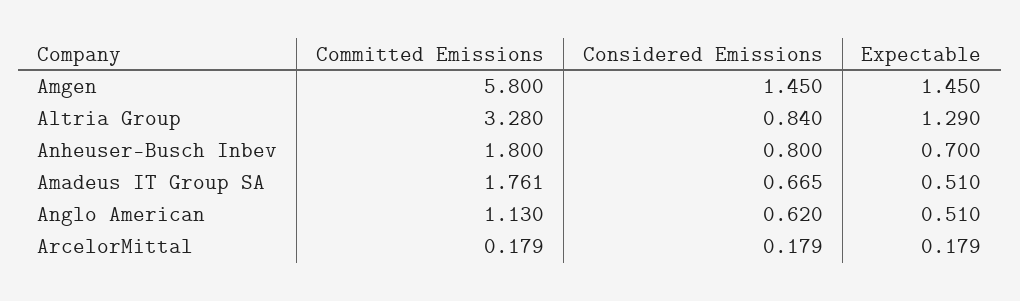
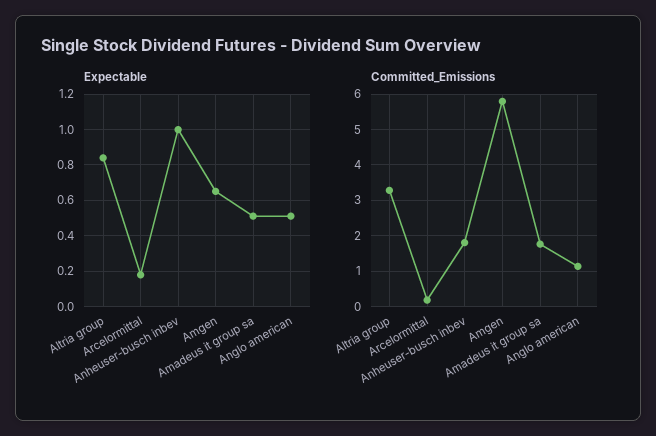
Considered Emissions, Amgen: 1.45 -> none
Expectable, Amgen: 1.45 -> 0.65
Considered Emissions, Altria Group: 0.84 -> none
Expectable, Altria Group: 1.29 -> 0.85
Considered Emissions, Anheuser-Busch Inbev: 0.8 -> none
Expectable, Anheuser-Busch Inbev: 0.7 -> 1
Considered Emissions, Amadeus IT Group SA: 0.665 -> none
Considered Emissions, Anglo American: 0.62 -> none
Considered Emissions, ArcelorMittal: 0.179 -> none

